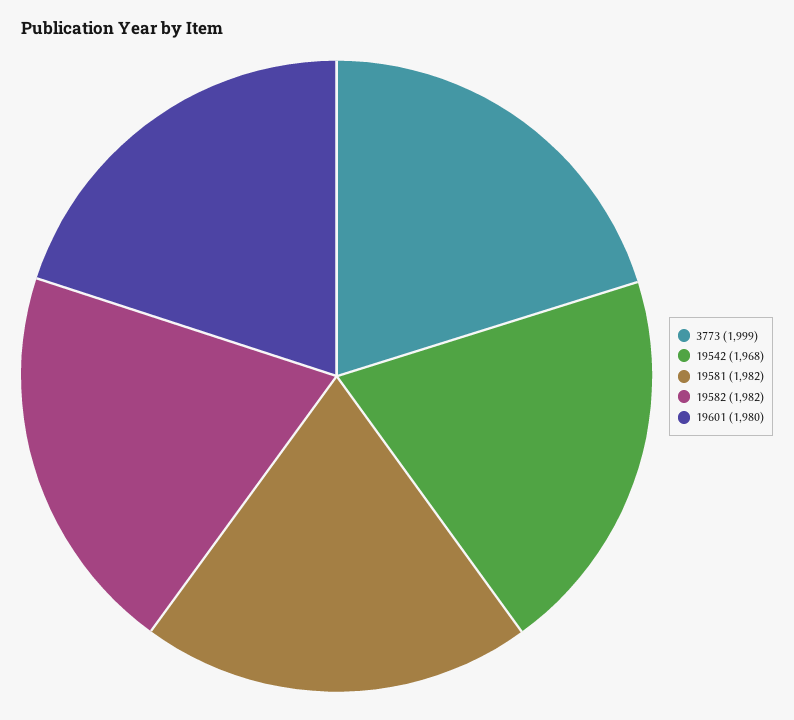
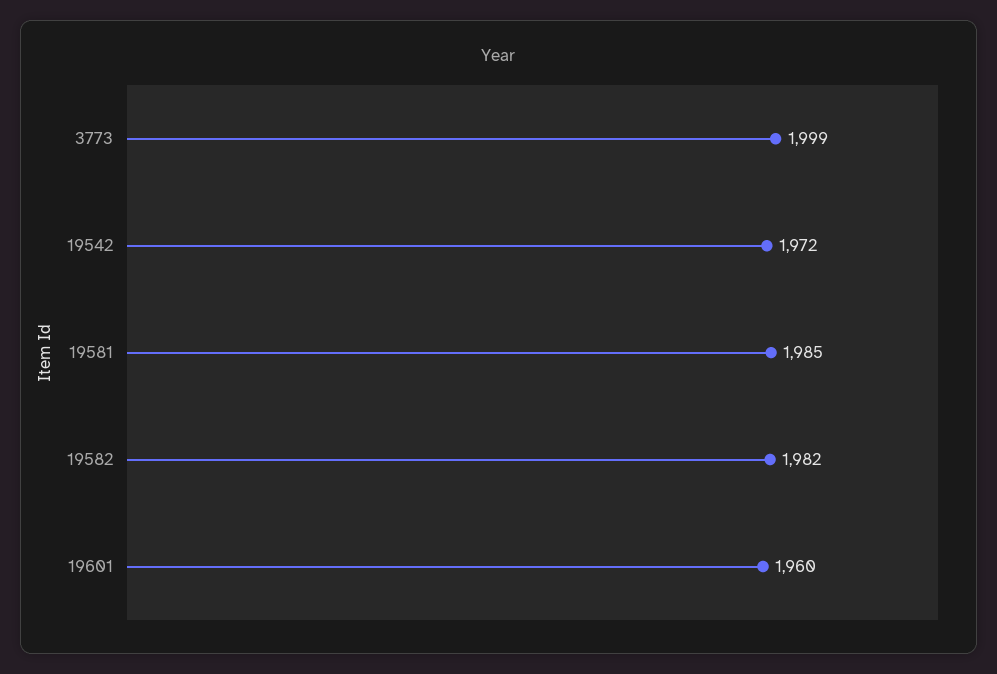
19542: 1968 -> 1972
19581: 1982 -> 1985
19601: 1980 -> 1960

